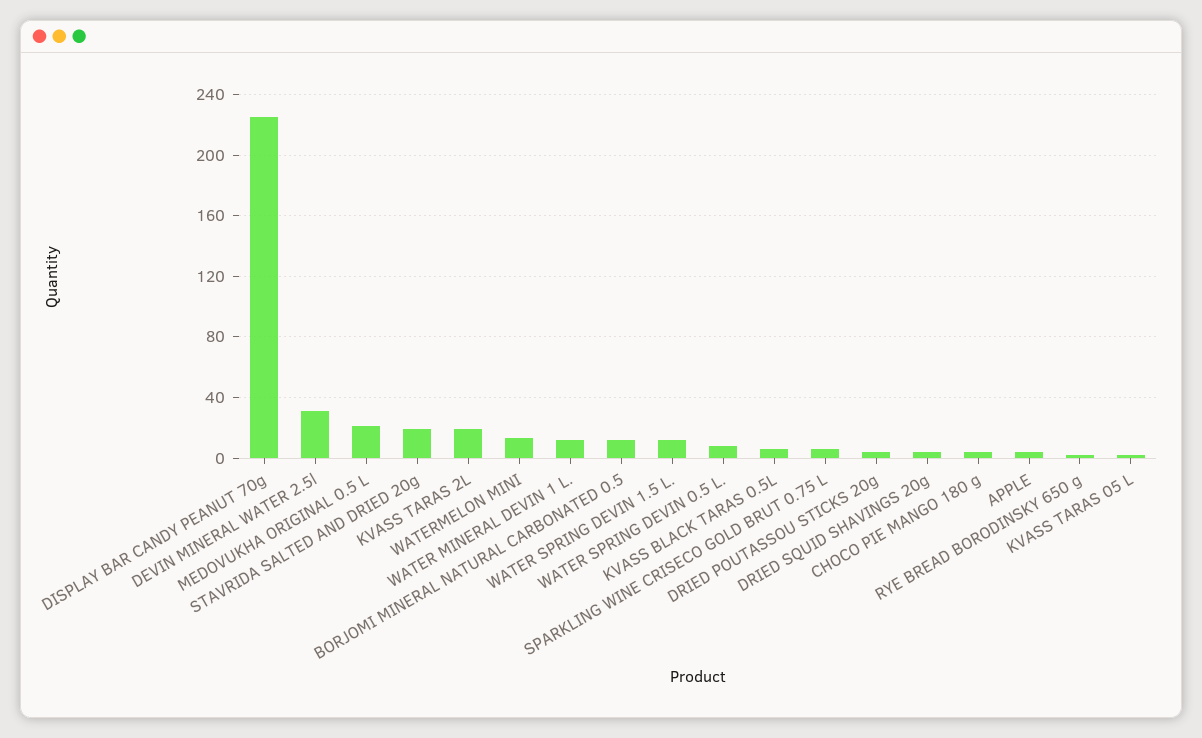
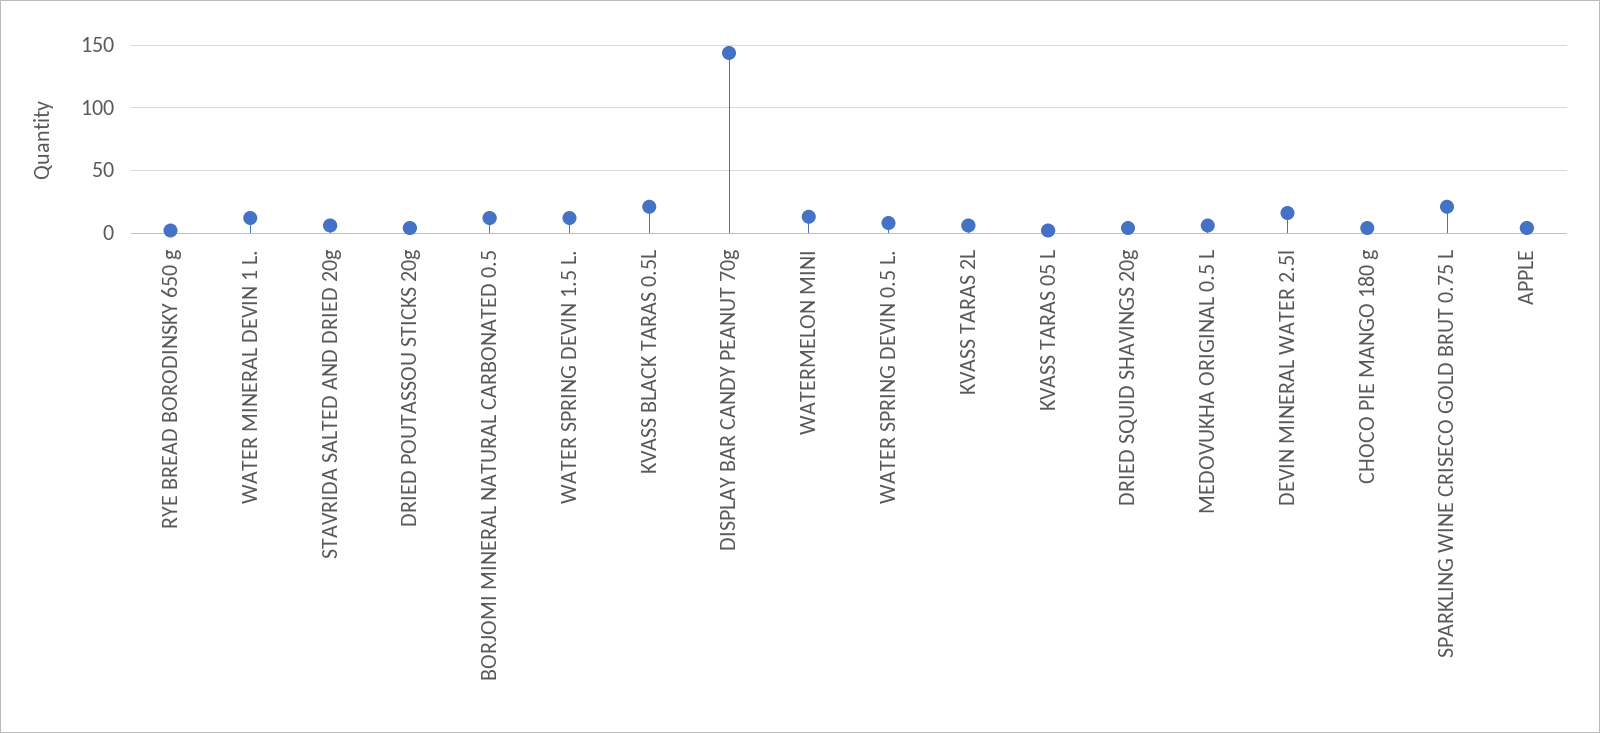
DISPLAY BAR CANDY PEANUT 70g: 225 -> 145
DEVIN MINERAL WATER 2.5l: 30 -> 15
MEDOVUKHA ORIGINAL 0.5 L: 20 -> 5
STAVRIDA SALTED AND DRIED 20g: 20 -> 5
KVASS TARAS 2L: 20 -> 5
KVASS BLACK TARAS 0.5L: 5 -> 20
SPARKLING WINE CRISECO GOLD BRUT 0.75 L: 5 -> 20

